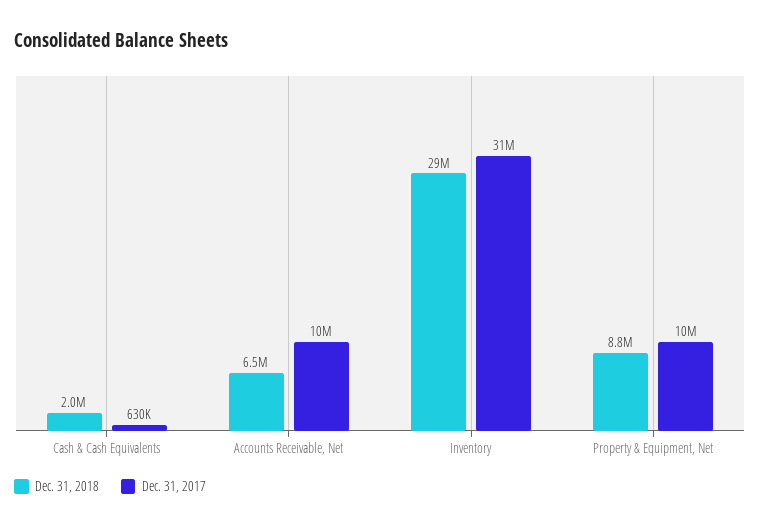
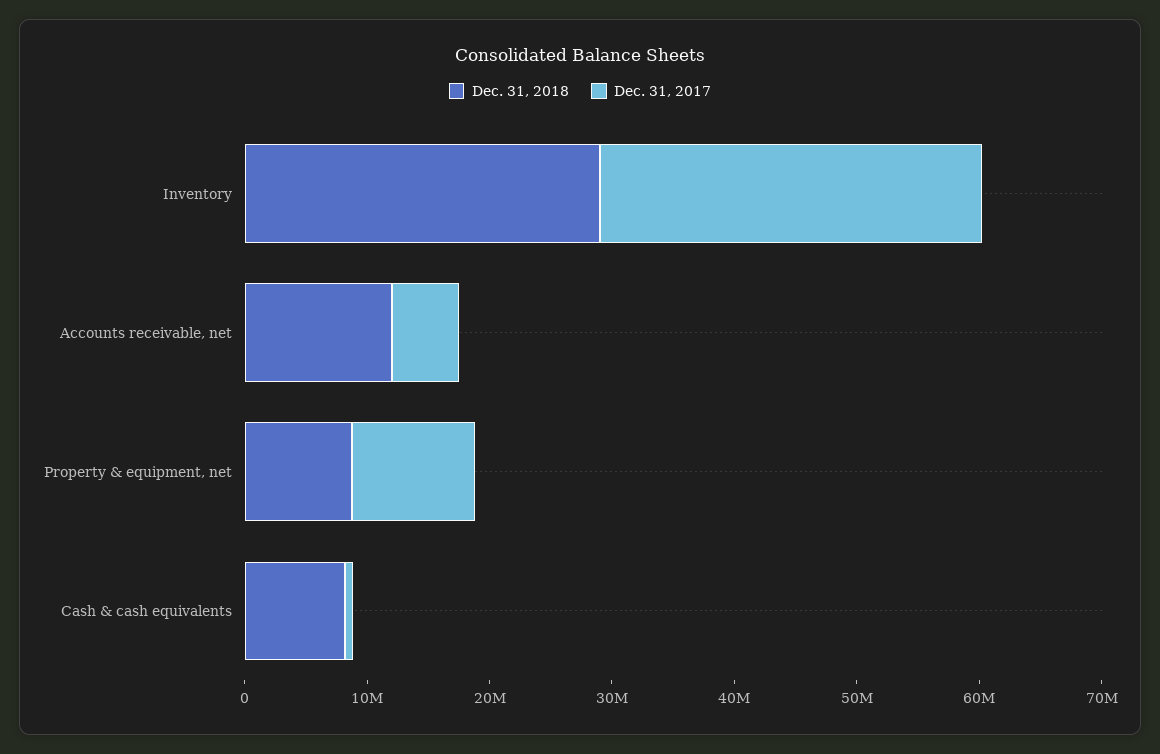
Dec. 31, 2018, Cash & Cash Equivalents: 2000000 -> 8000000
Dec. 31, 2018, Accounts Receivable, Net: 6500000 -> 12000000
Dec. 31, 2017, Accounts Receivable, Net: 10000000 -> 6000000

